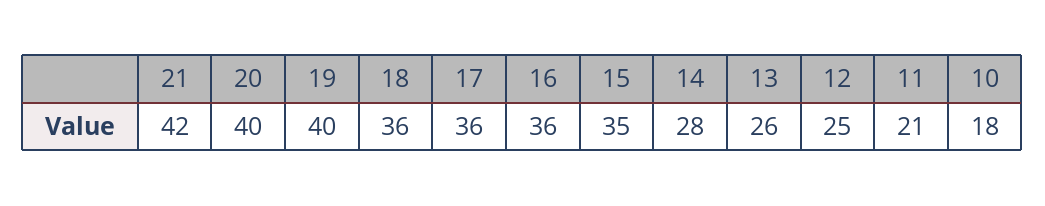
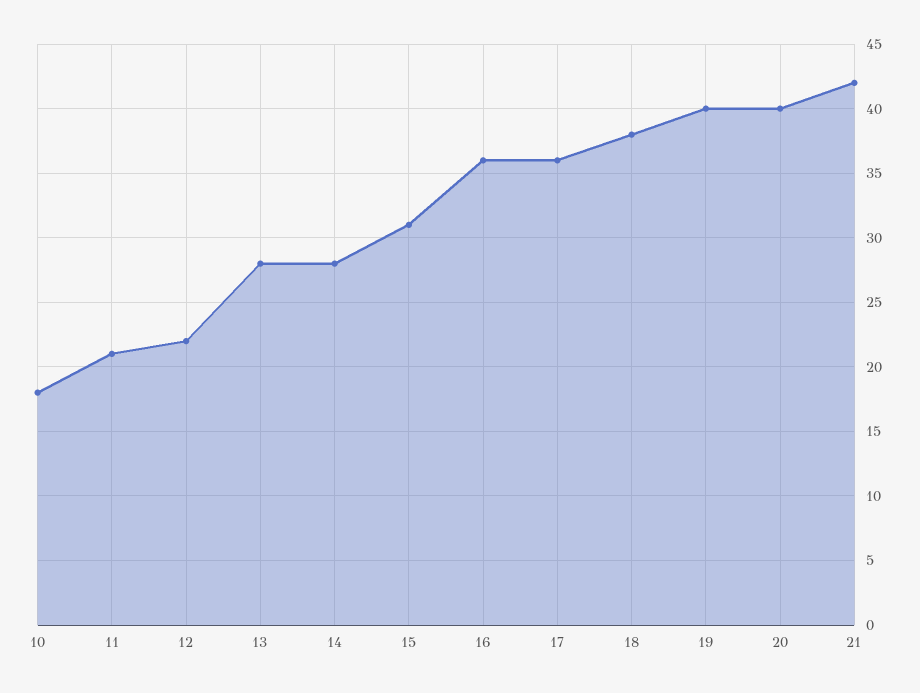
18: 36 -> 38
15: 35 -> 31
13: 26 -> 28
12: 25 -> 22

